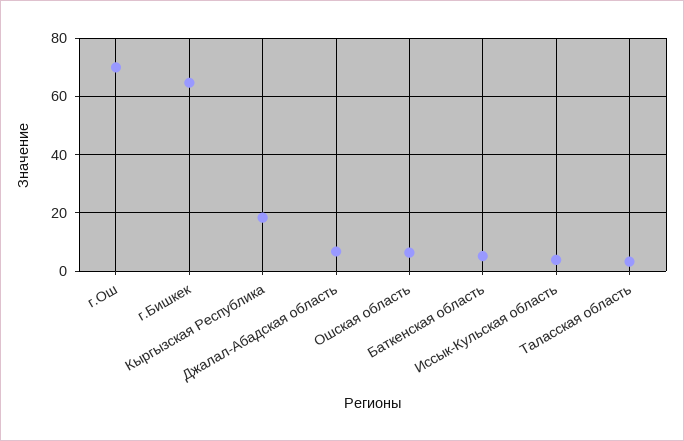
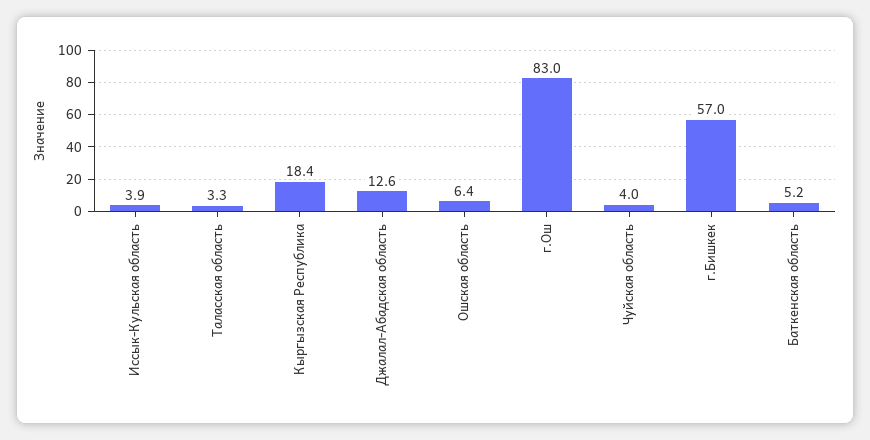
г.Ош: 70 -> 83
г.Бишкек: 65 -> 57
Джалал-Абадская область: 7.5 -> 12.6
Чуйская область: none -> 4

